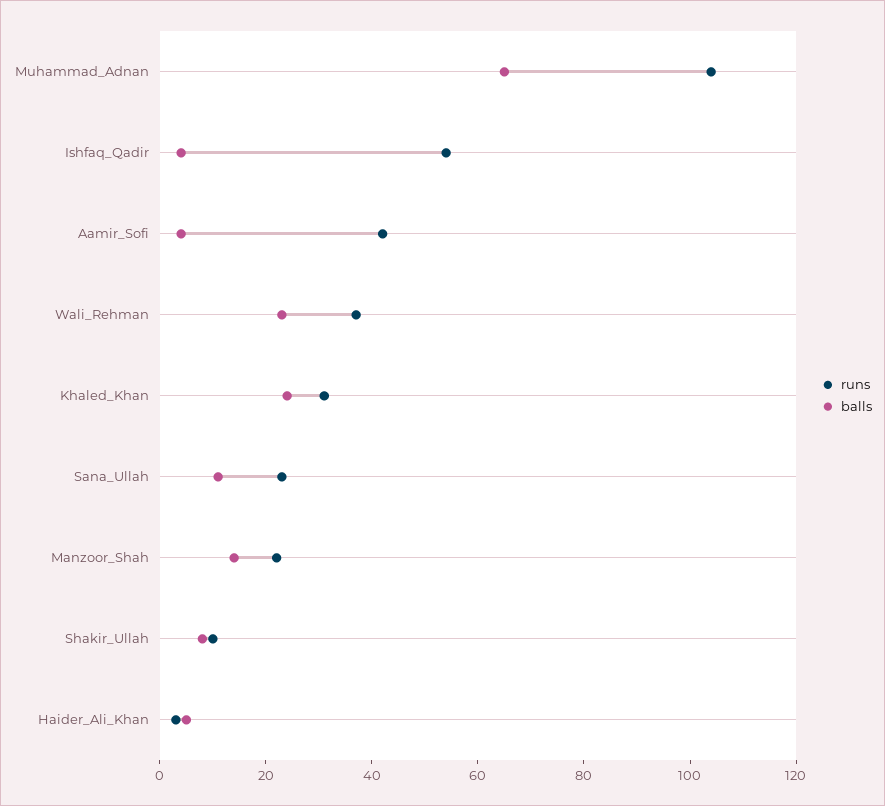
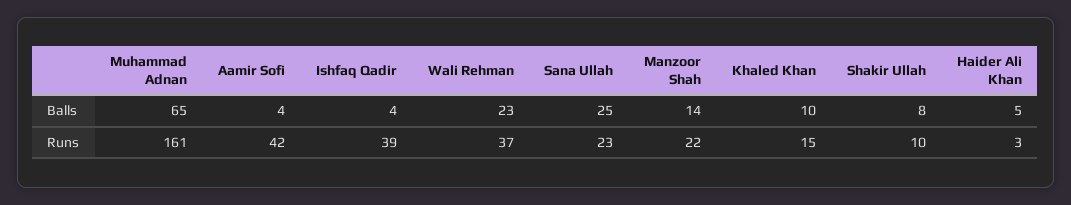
runs, Muhammad_Adnan: 105 -> 161
runs, Ishfaq_Qadir: 55 -> 39
runs, Khaled_Khan: 30 -> 15
balls, Khaled_Khan: 25 -> 10
balls, Sana_Ullah: 10 -> 25

